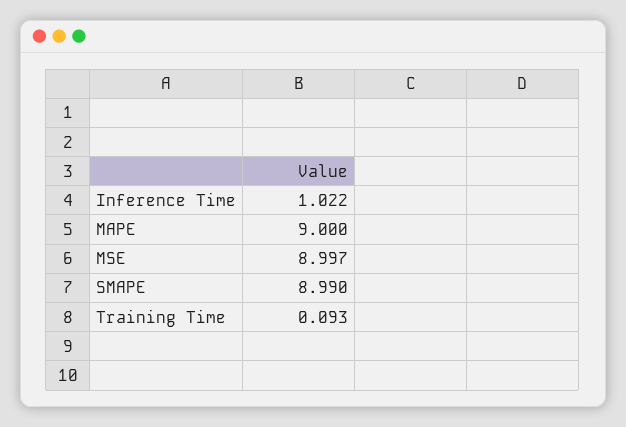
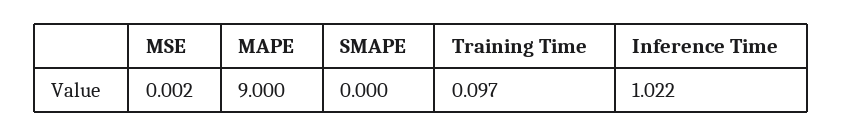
MSE: 8.997 -> 0.002
SMAPE: 8.99 -> 0
Training Time: 0.093 -> 0.097

